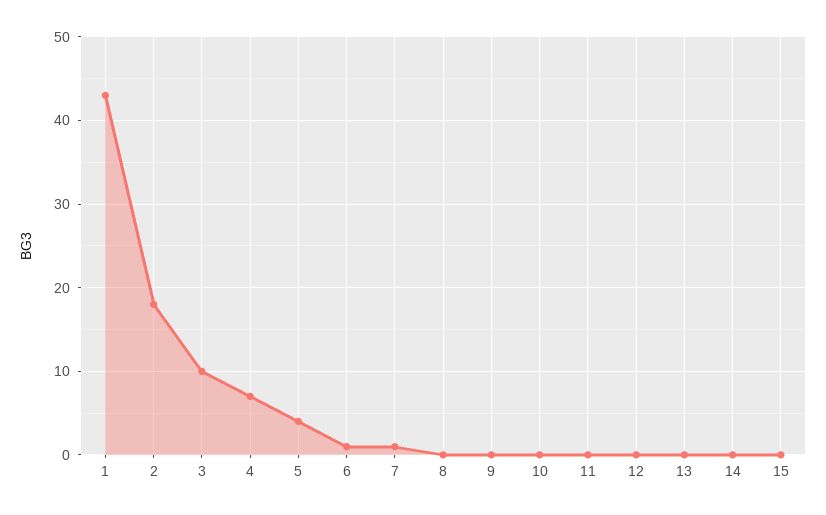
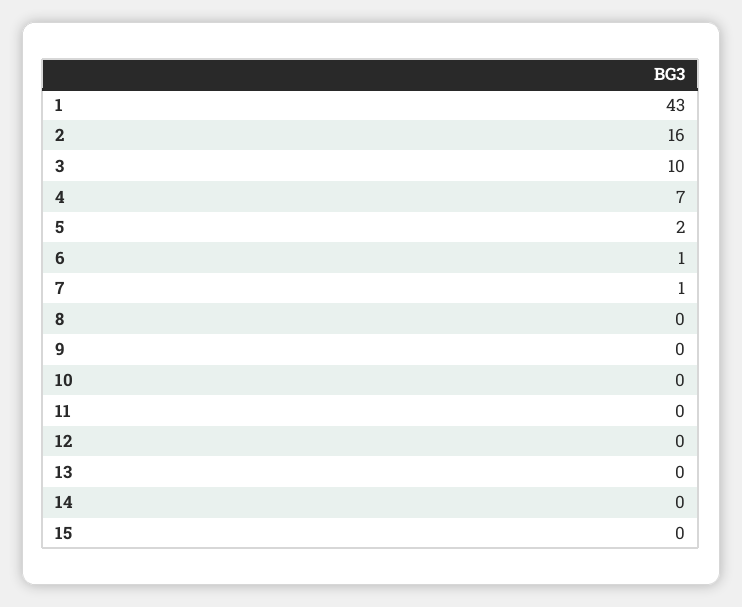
2: 18 -> 16
5: 4 -> 2

